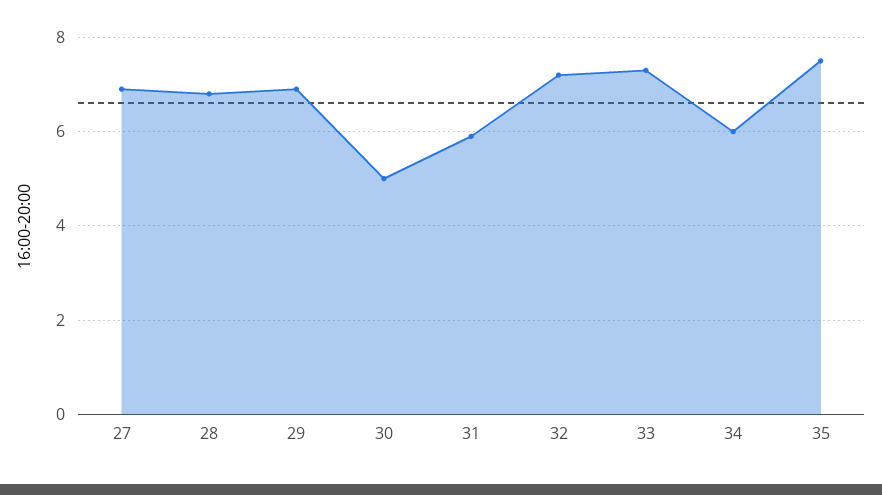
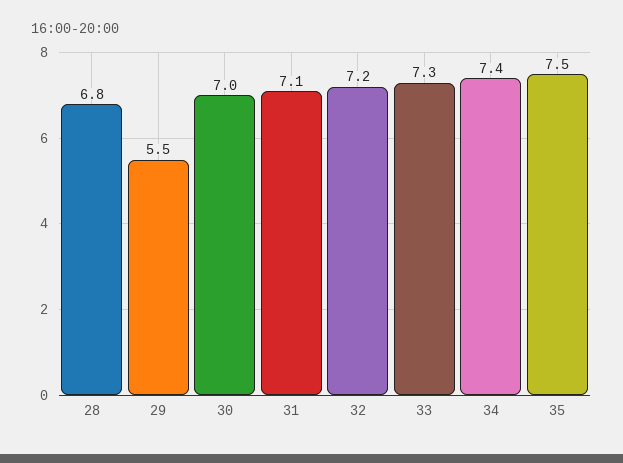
27: 7 -> none
29: 7 -> 5.5
30: 5 -> 7
31: 6 -> 7.1
34: 6 -> 7.4

